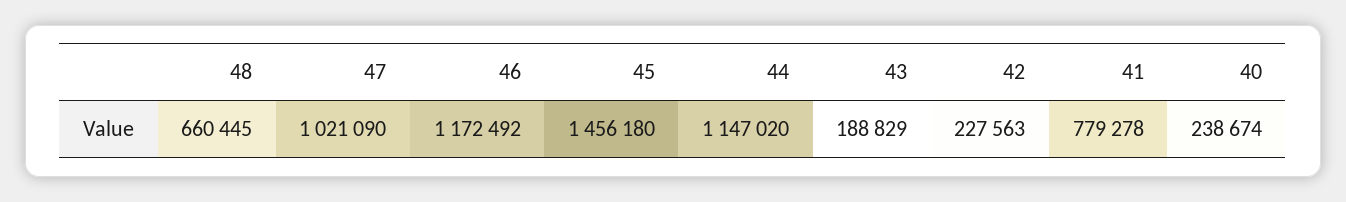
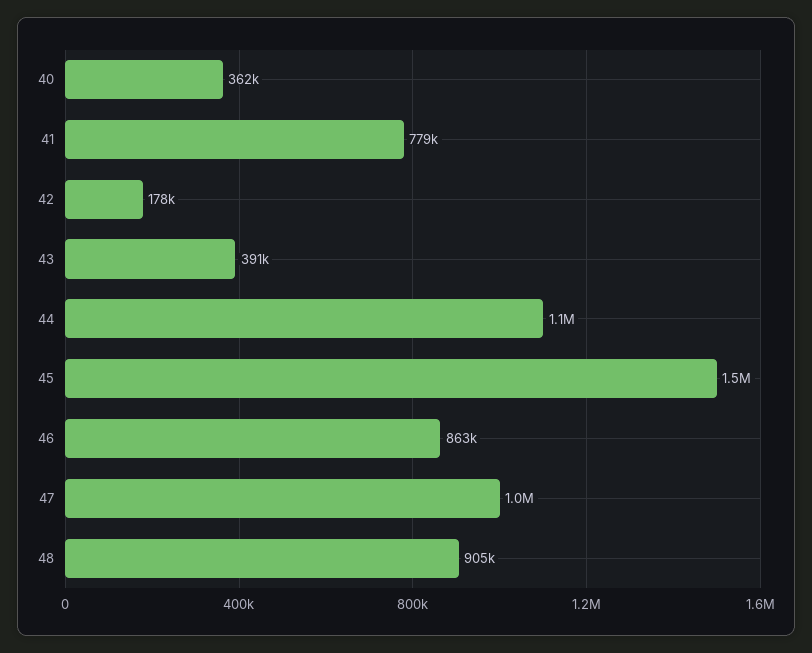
48: 660445 -> 905000
46: 1172492 -> 863000
43: 188829 -> 391000
42: 227563 -> 178000
40: 238674 -> 362000

